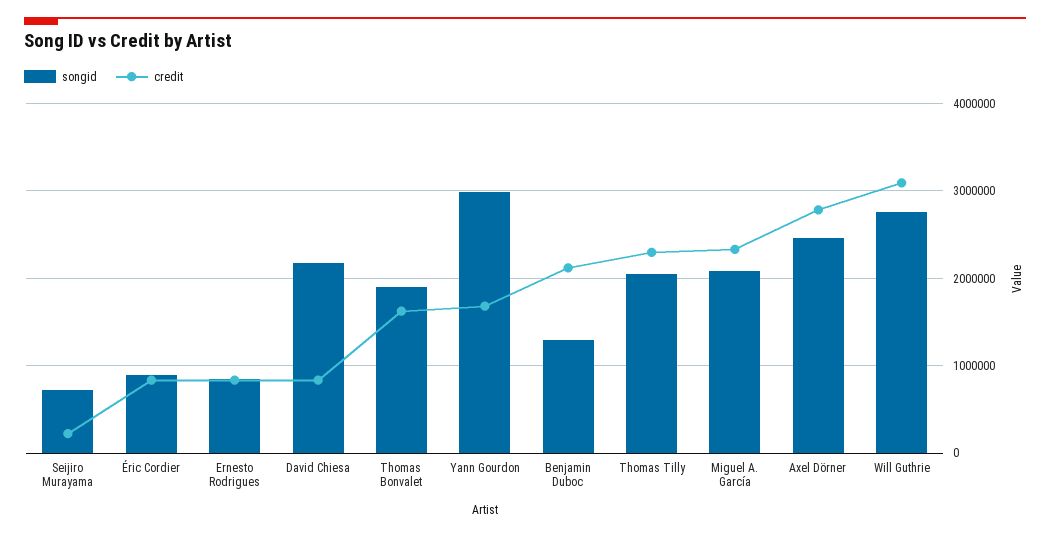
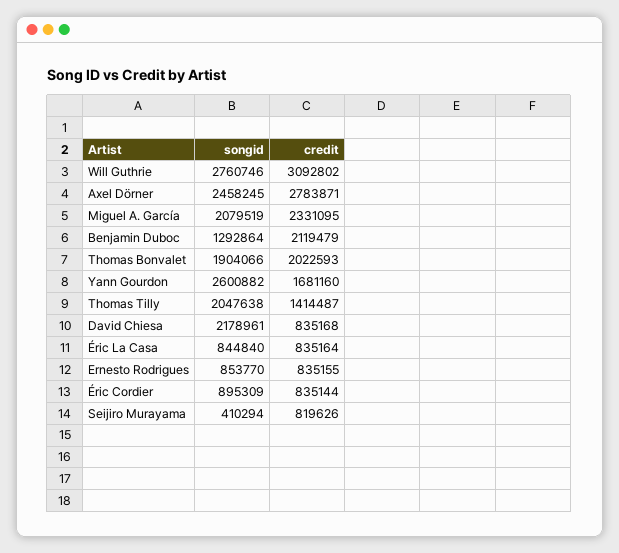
songid, Seijiro Murayama: 700000 -> 410294
credit, Seijiro Murayama: 200000 -> 819626
credit, Thomas Bonvalet: 1600000 -> 2022593
songid, Yann Gourdon: 3000000 -> 2600882
credit, Thomas Tilly: 2300000 -> 1414487
songid, Éric La Casa: none -> 844840
credit, Éric La Casa: none -> 835164

